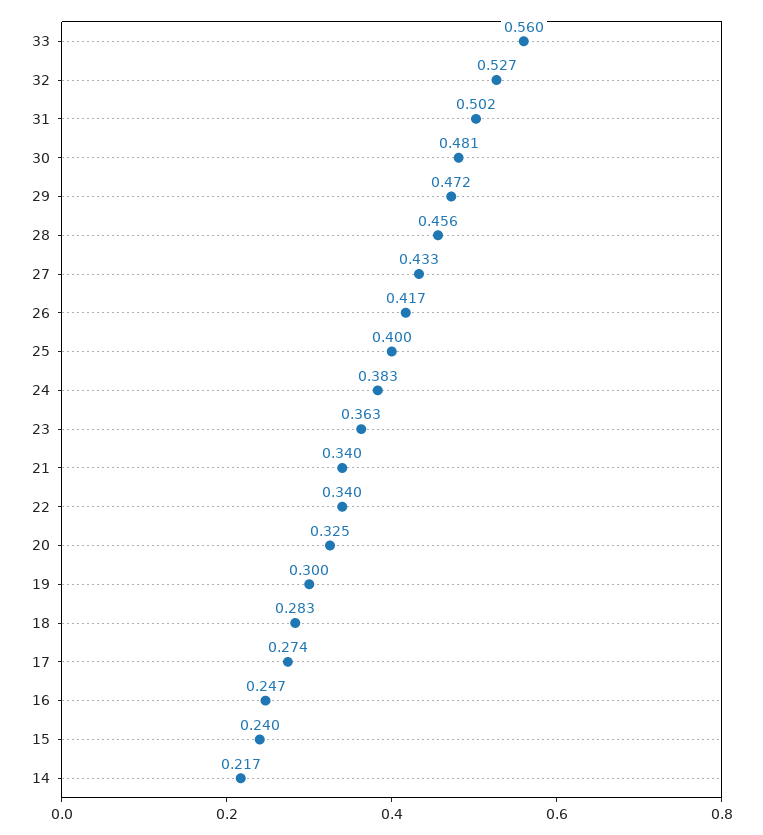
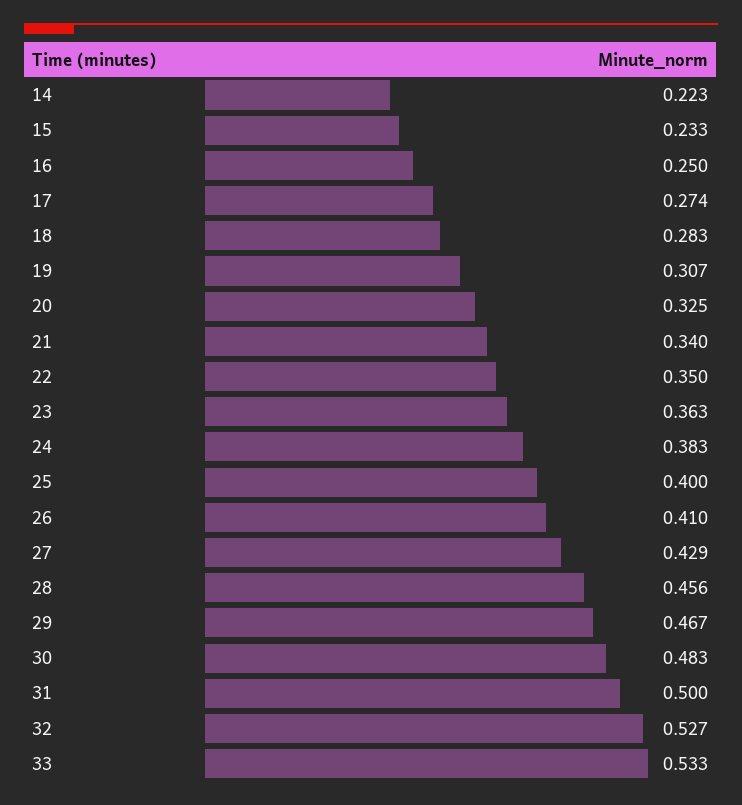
33: 0.56 -> 0.533
31: 0.502 -> 0.5
30: 0.481 -> 0.483
29: 0.472 -> 0.467
27: 0.433 -> 0.429
26: 0.417 -> 0.41
22: 0.34 -> 0.35
19: 0.3 -> 0.307
16: 0.247 -> 0.25
15: 0.24 -> 0.233
14: 0.217 -> 0.223

